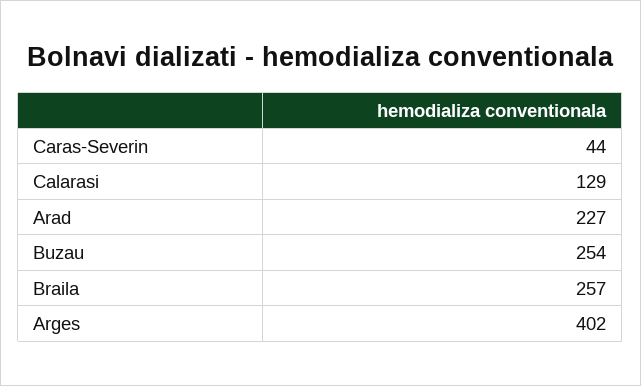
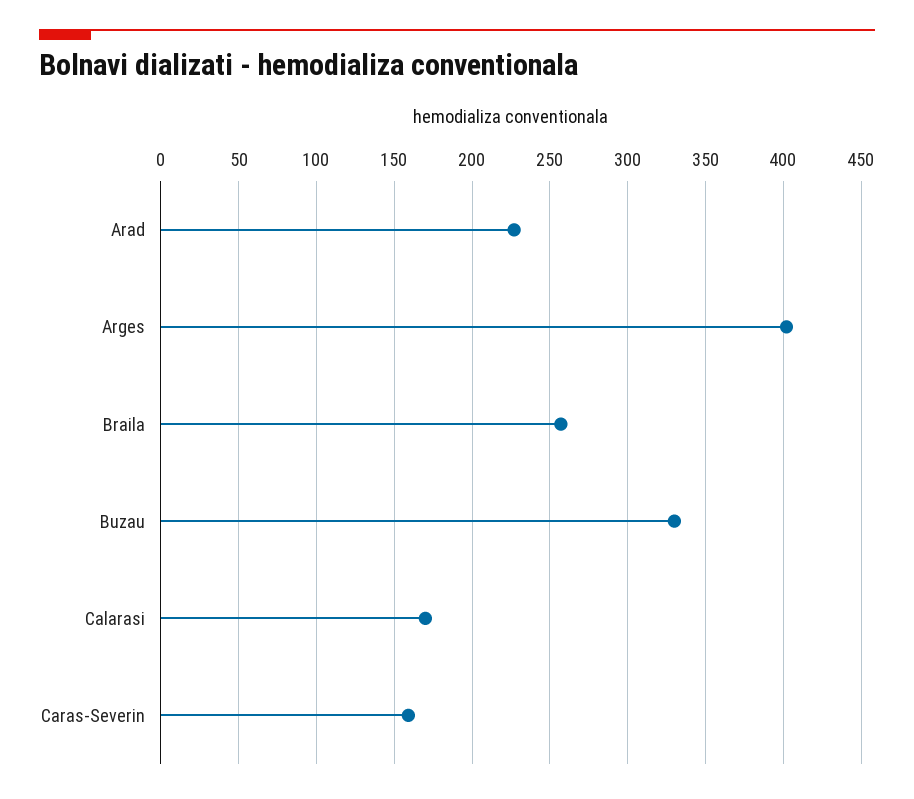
Caras-Severin: 44 -> 160
Calarasi: 129 -> 170
Buzau: 254 -> 330

